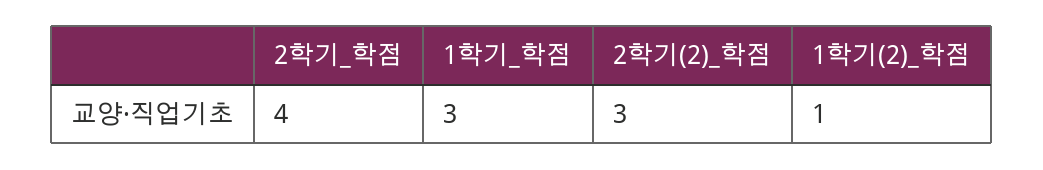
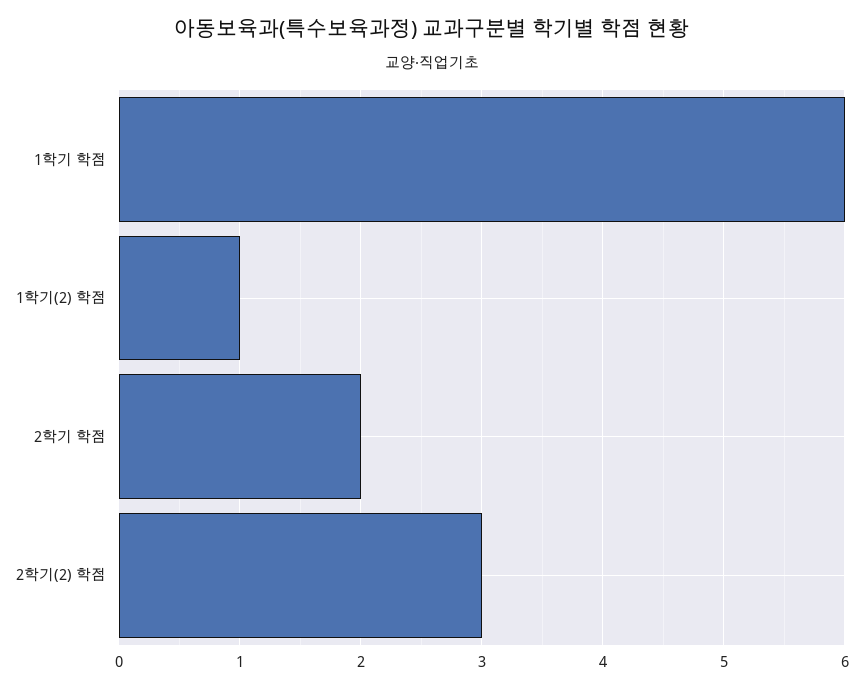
2학기_학점: 4 -> 2
1학기_학점: 3 -> 6

